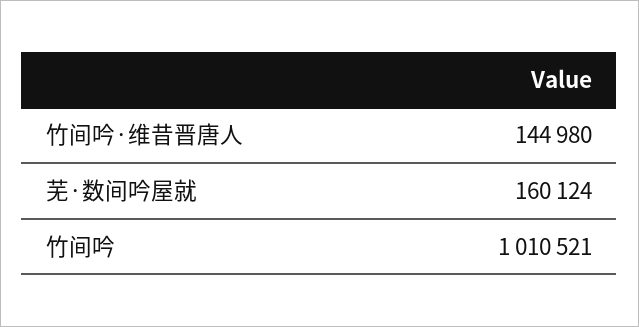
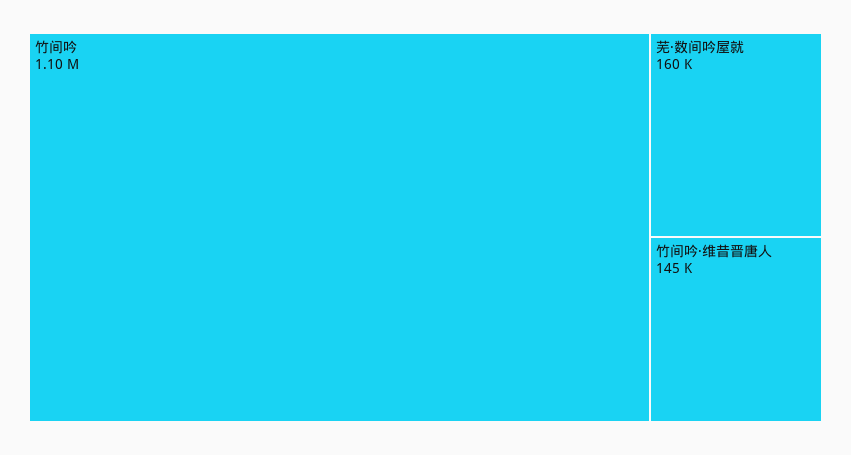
竹间吟: 1010521 -> 1100000

